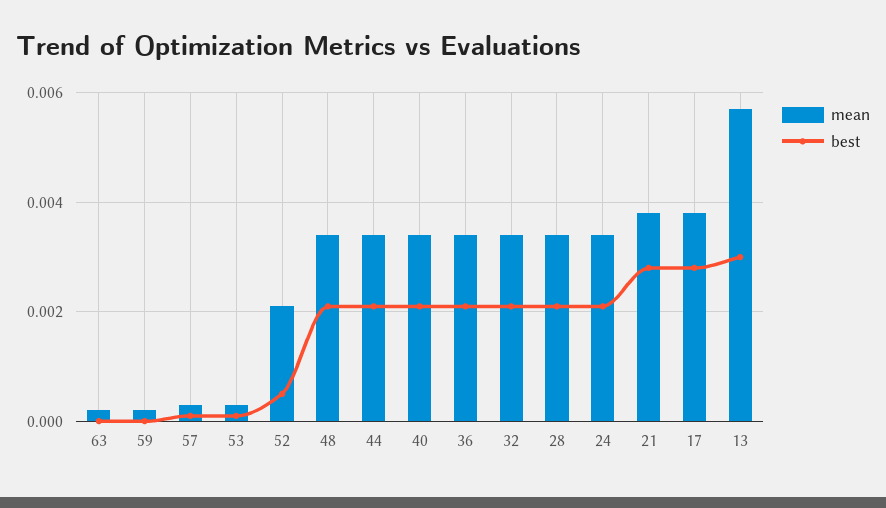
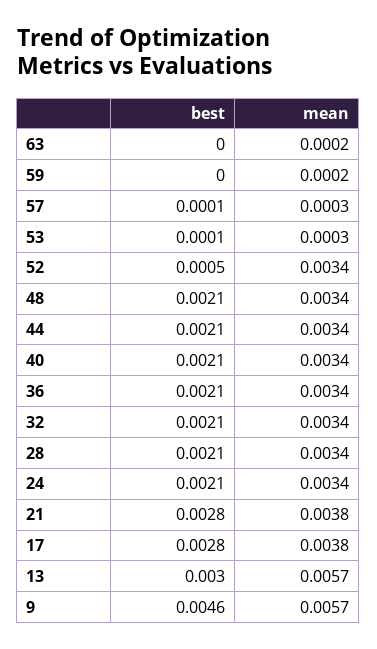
mean, 52: 0.002 -> 0.0034
best, 9: none -> 0.0046
mean, 9: none -> 0.0057

